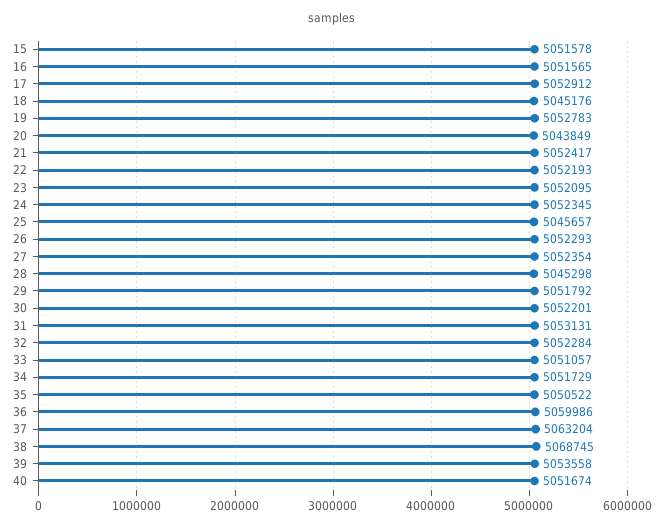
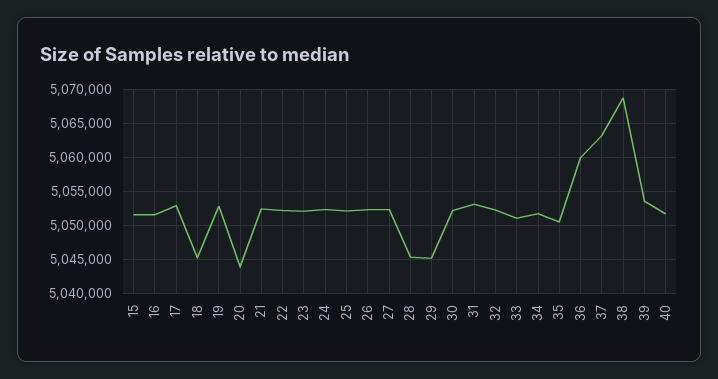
25: 5045657 -> 5052000
29: 5051792 -> 5045000

